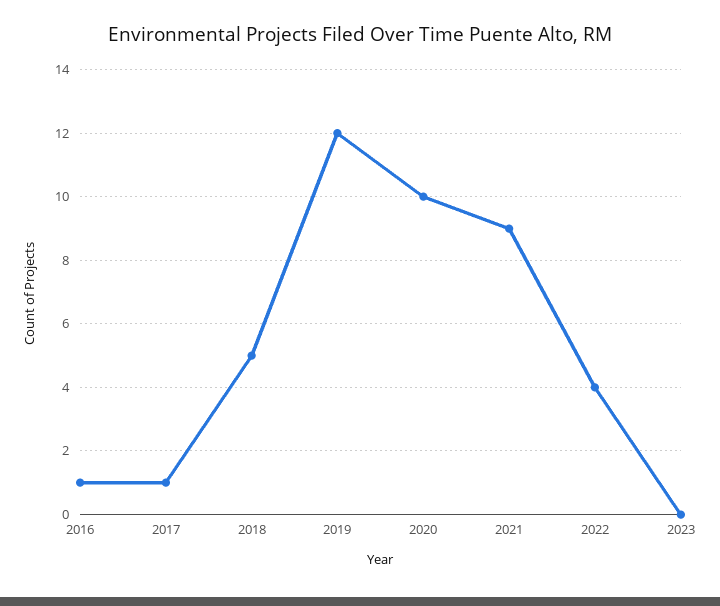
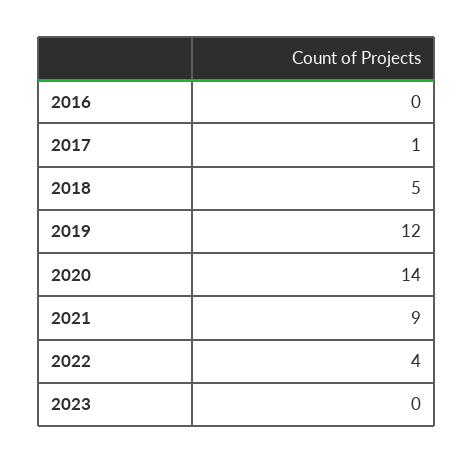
2016: 1 -> 0
2020: 10 -> 14

